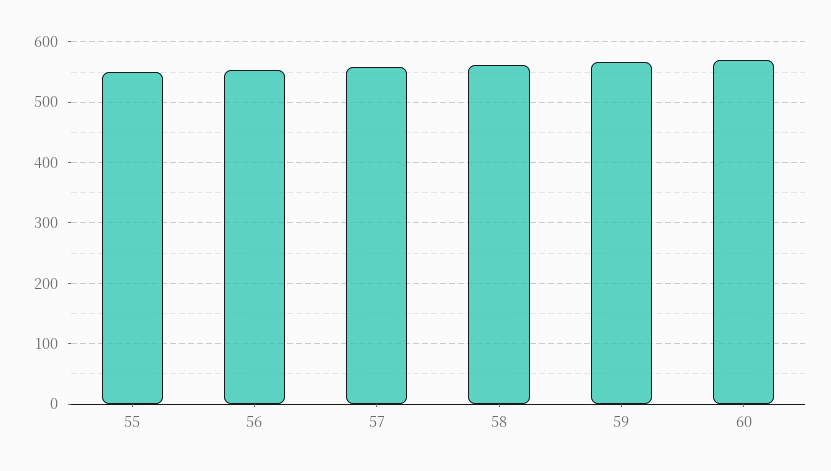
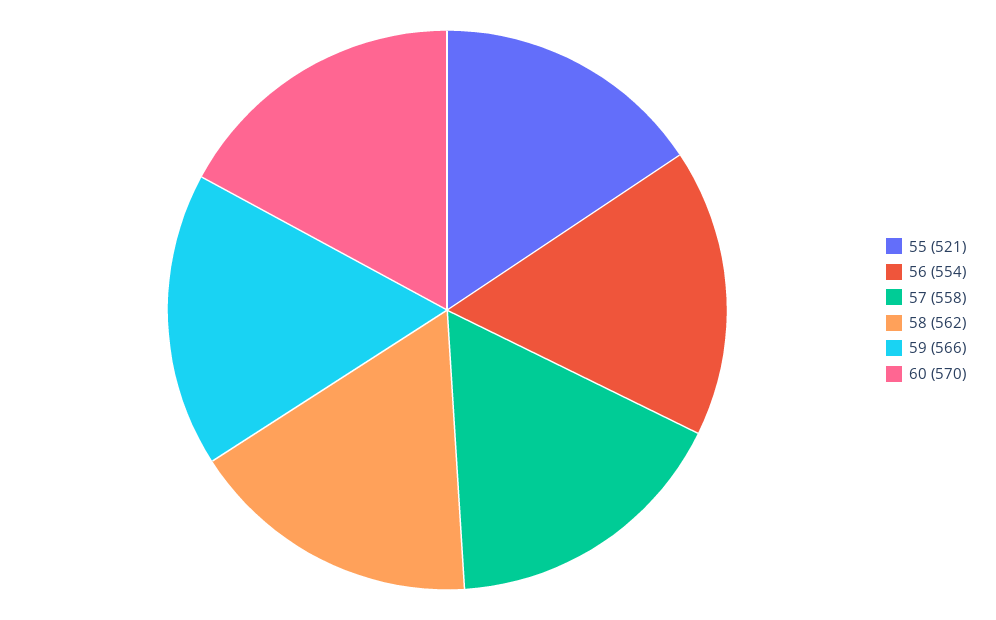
55: 550 -> 521

